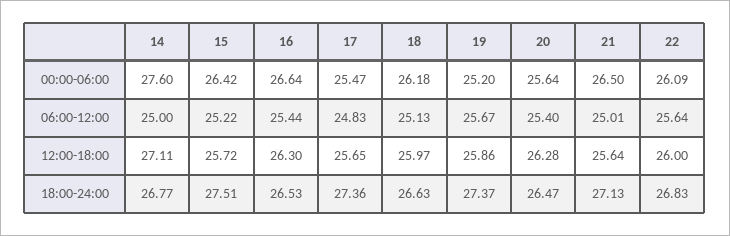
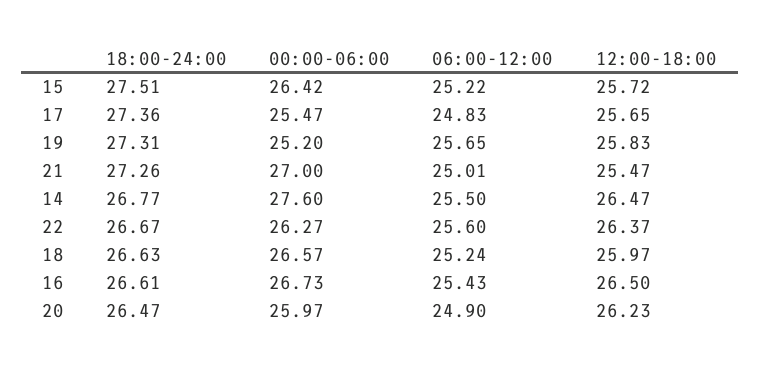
16, 00:00-06:00: 26.64 -> 26.73
18, 00:00-06:00: 26.18 -> 26.57
20, 00:00-06:00: 25.64 -> 25.97
21, 00:00-06:00: 26.5 -> 27
22, 00:00-06:00: 26.09 -> 26.27
14, 06:00-12:00: 25 -> 25.5
16, 06:00-12:00: 25.44 -> 25.43
18, 06:00-12:00: 25.13 -> 25.24
19, 06:00-12:00: 25.67 -> 25.65
20, 06:00-12:00: 25.4 -> 24.9
22, 06:00-12:00: 25.64 -> 25.6
14, 12:00-18:00: 27.11 -> 26.47
16, 12:00-18:00: 26.3 -> 26.5
19, 12:00-18:00: 25.86 -> 25.83
20, 12:00-18:00: 26.28 -> 26.23
21, 12:00-18:00: 25.64 -> 25.47
22, 12:00-18:00: 26 -> 26.37
16, 18:00-24:00: 26.53 -> 26.61
19, 18:00-24:00: 27.37 -> 27.31
21, 18:00-24:00: 27.13 -> 27.26
22, 18:00-24:00: 26.83 -> 26.67

